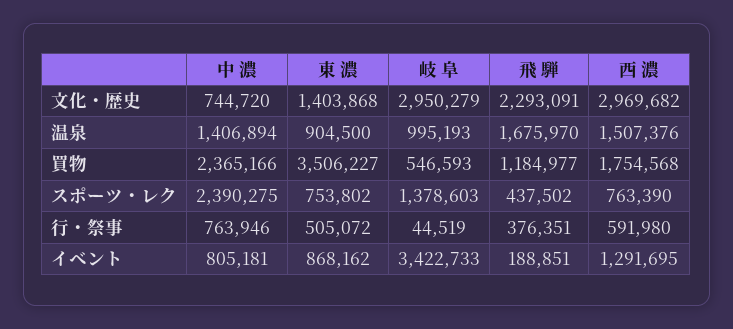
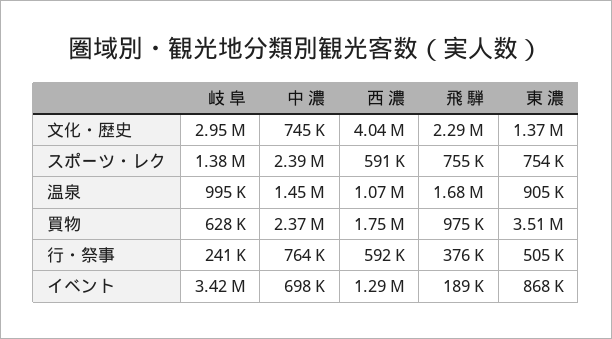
東 濃, 文化・歴史: 1403868 -> 1370000
西 濃, 文化・歴史: 2969682 -> 4040000
中 濃, 温泉: 1406894 -> 1450000
西 濃, 温泉: 1507376 -> 1070000
岐 阜, 買物: 546593 -> 628000
飛 騨, 買物: 1184977 -> 975000
飛 騨, スポーツ・レク: 437502 -> 755000
西 濃, スポーツ・レク: 763390 -> 591000
岐 阜, 行・祭事: 44519 -> 241000
中 濃, イベント: 805181 -> 698000

